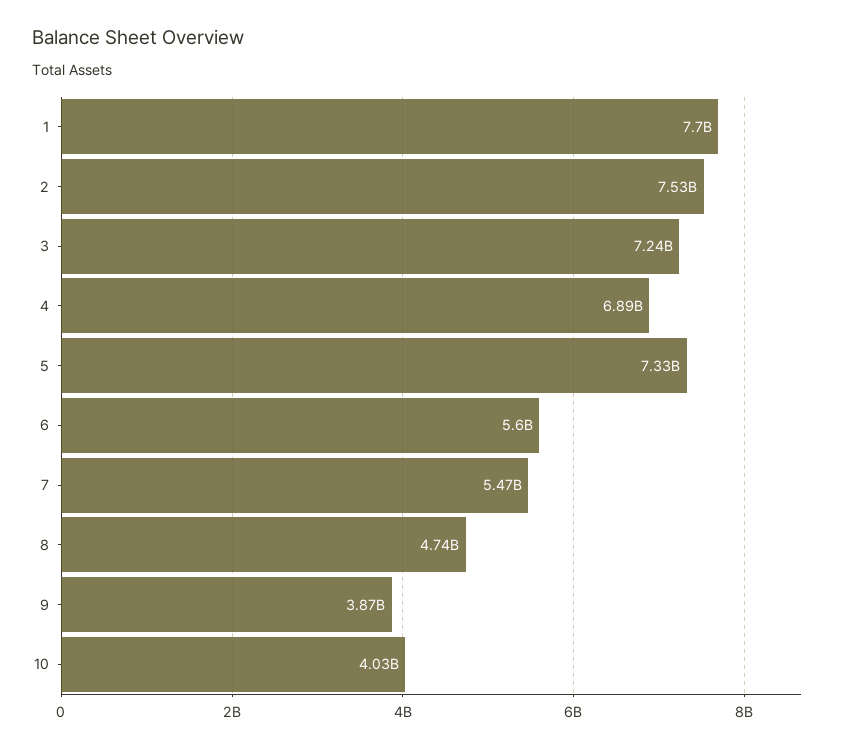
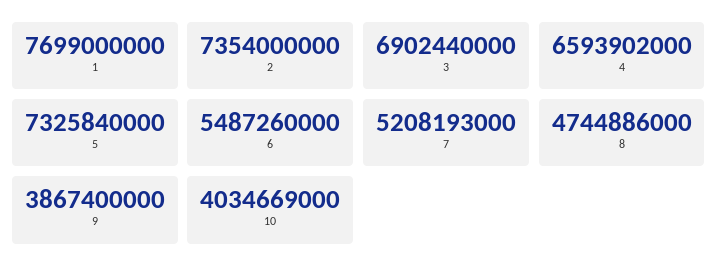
2: 7530000000 -> 7354000000
3: 7240000000 -> 6902440000
4: 6890000000 -> 6593902000
6: 5600000000 -> 5487260000
7: 5470000000 -> 5208193000

